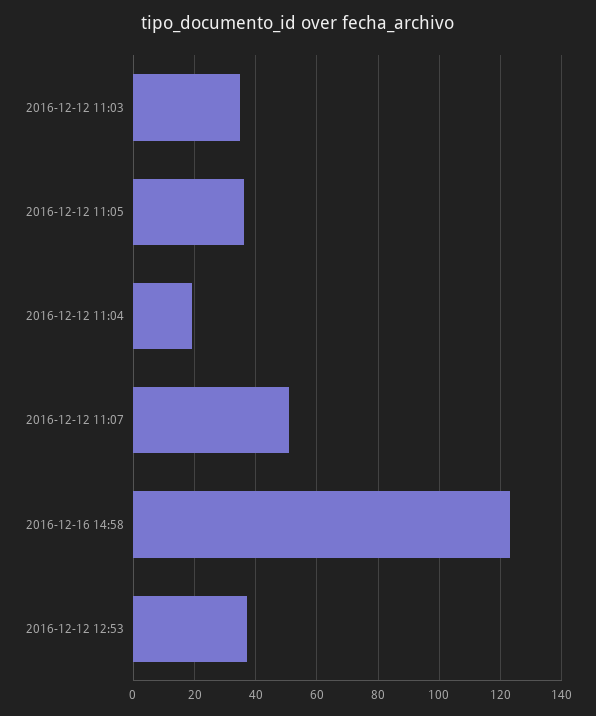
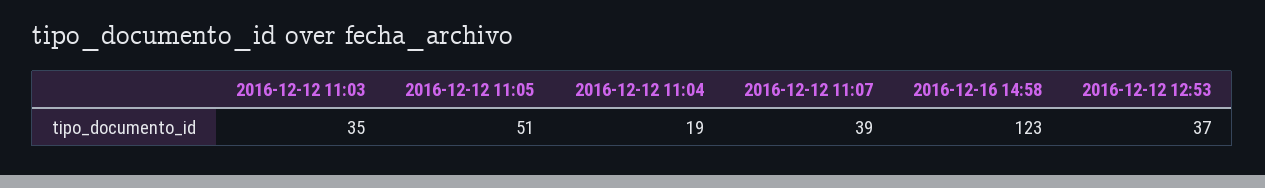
2016-12-12 11:05: 35 -> 51
2016-12-12 11:07: 50 -> 39

